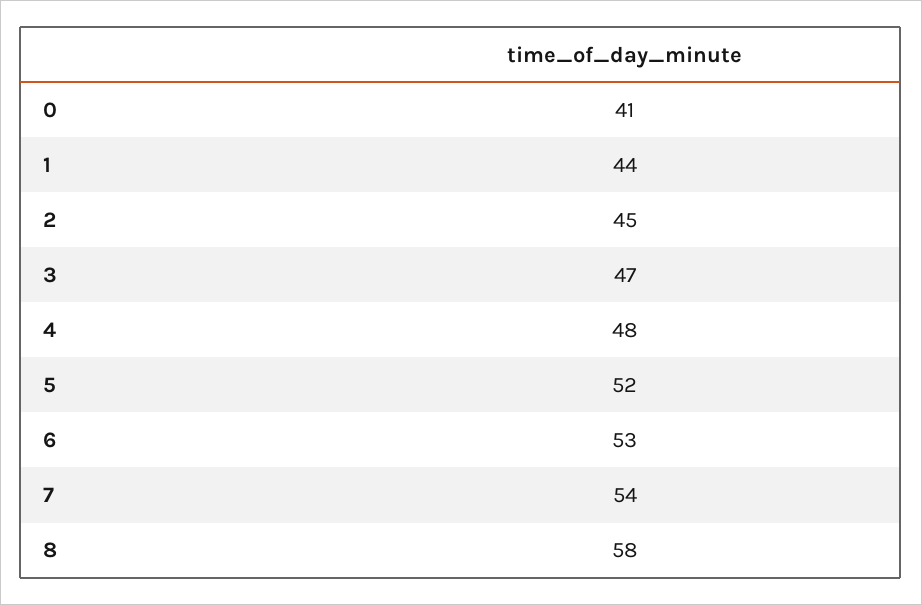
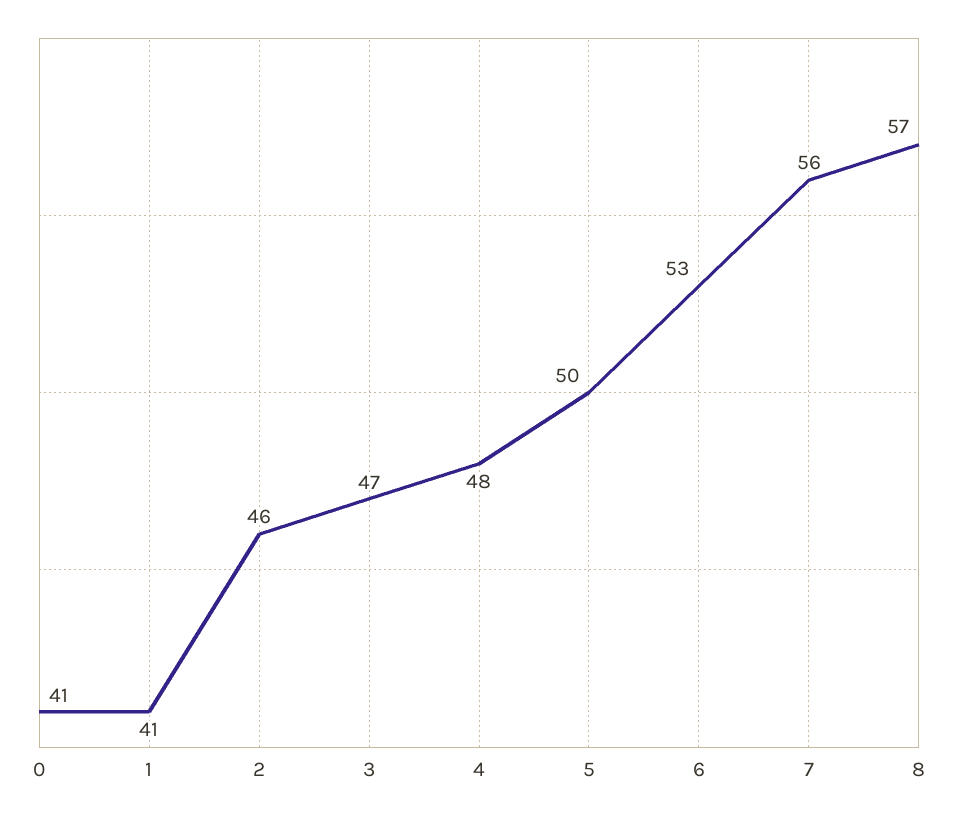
1: 44 -> 41
2: 45 -> 46
5: 52 -> 50
7: 54 -> 56
8: 58 -> 57

